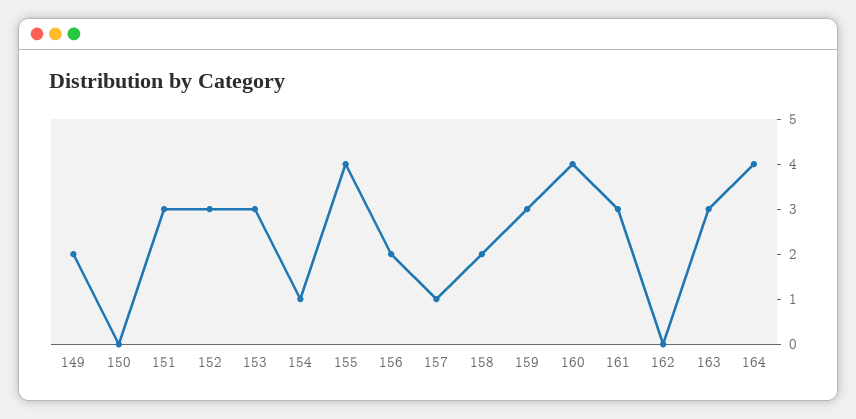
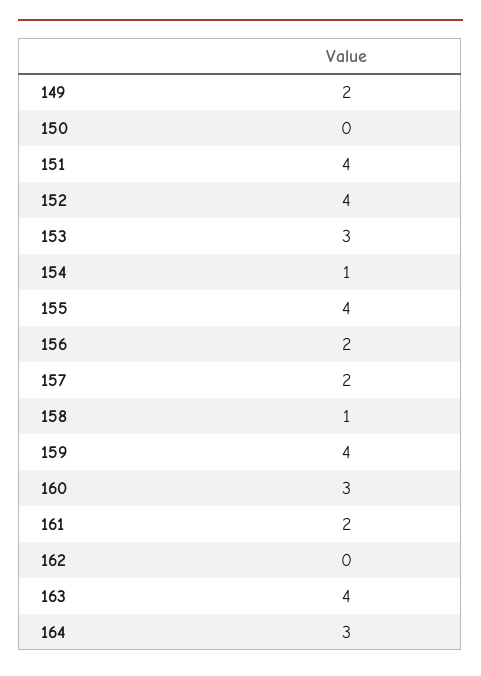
151: 3 -> 4
152: 3 -> 4
157: 1 -> 2
158: 2 -> 1
159: 3 -> 4
160: 4 -> 3
161: 3 -> 2
163: 3 -> 4
164: 4 -> 3

